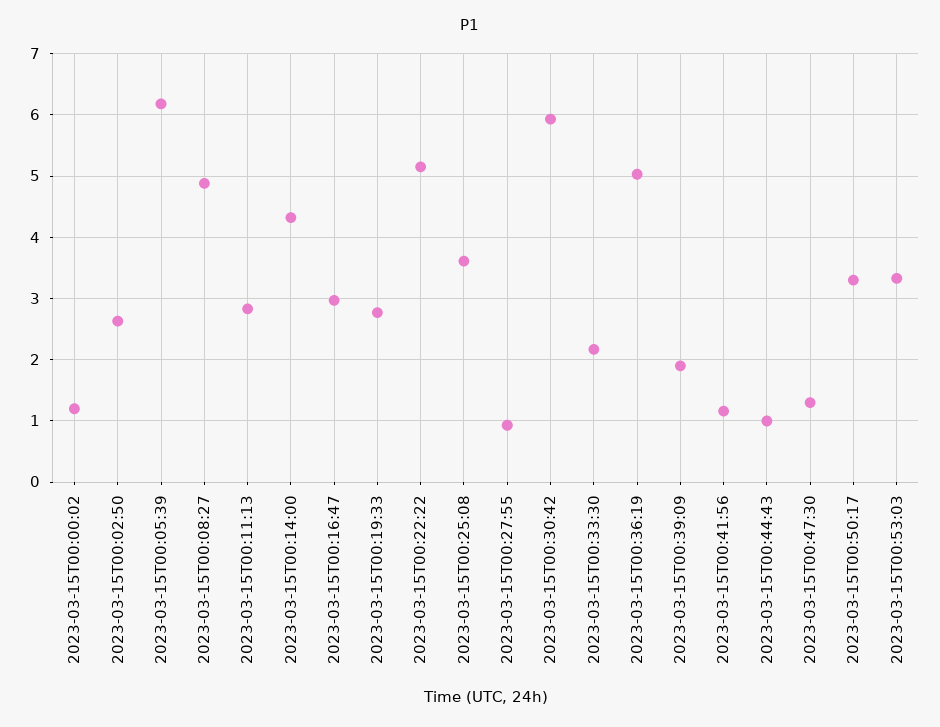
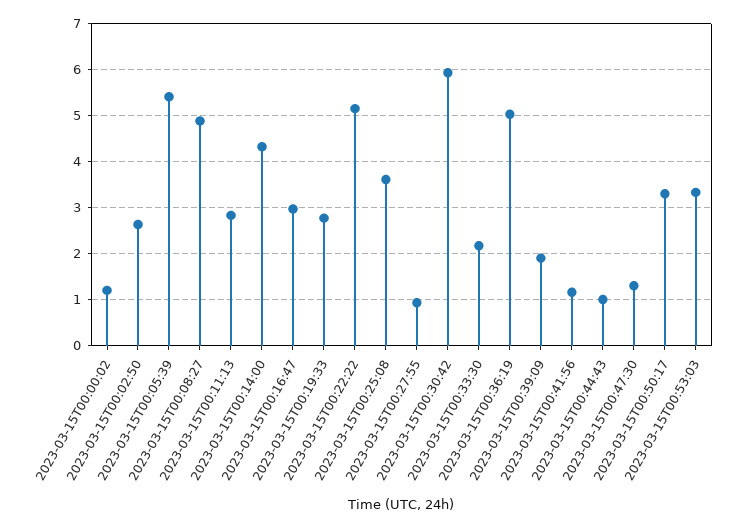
2023-03-15T00:05:39: 6.2 -> 5.4

